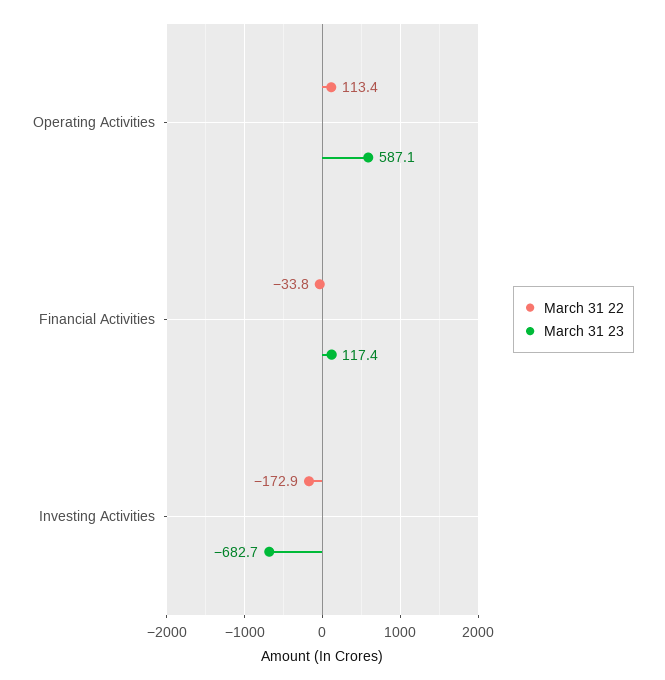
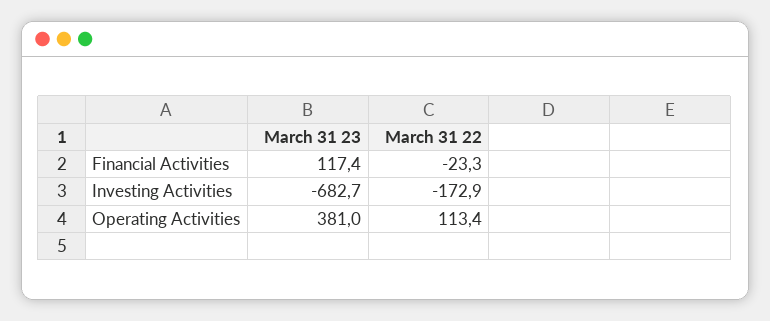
March 31 23, Operating Activities: 587.1 -> 381
March 31 22, Financial Activities: -33.8 -> -23.3

